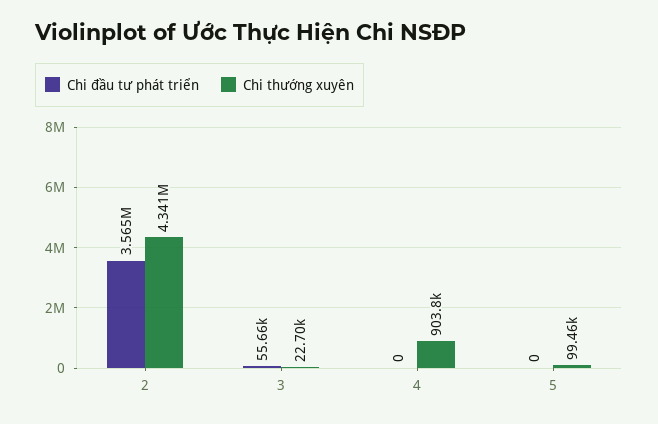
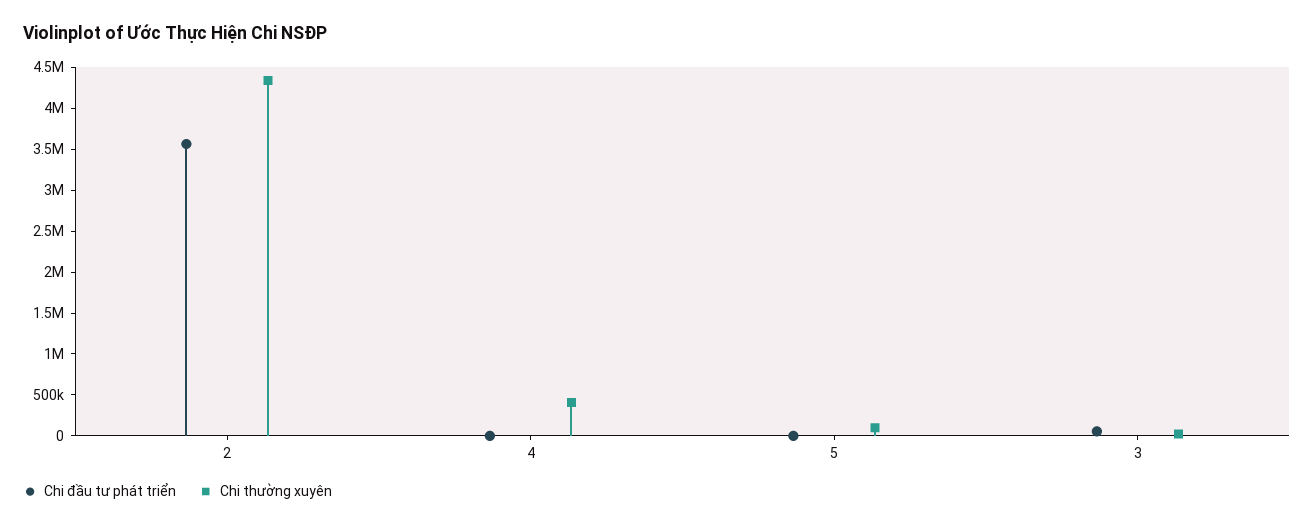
Chi thường xuyên, 4: 903800 -> 400000

